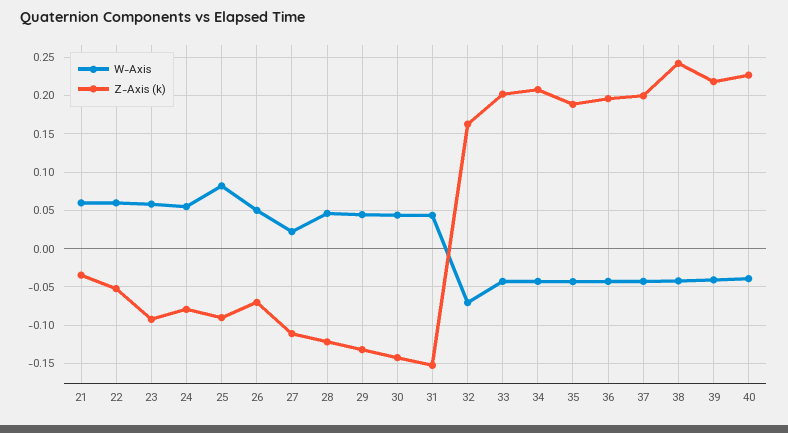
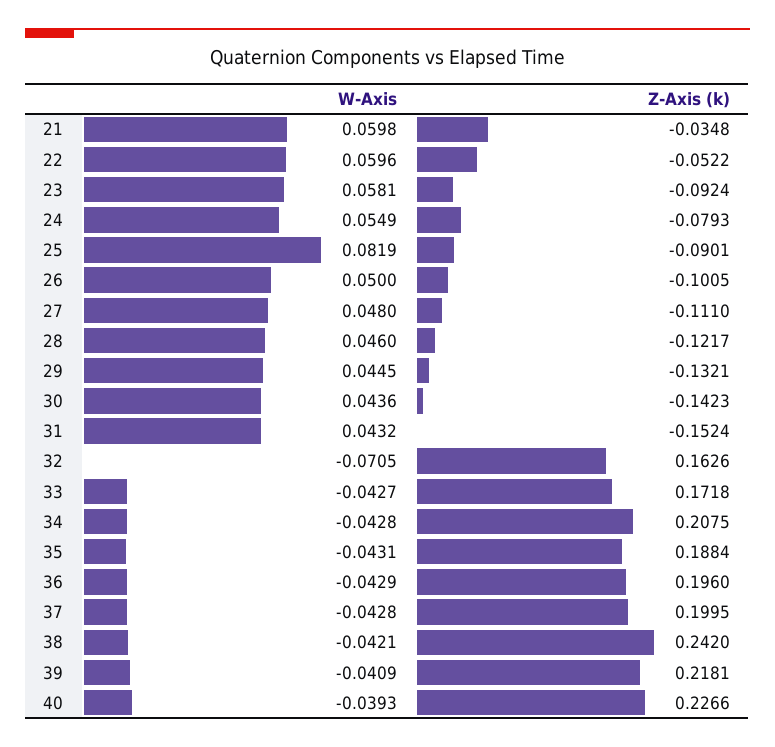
Z-Axis (k), 26: -0.07 -> -0.1005
W-Axis, 27: 0.02 -> 0.048
Z-Axis (k), 33: 0.2 -> 0.1718

